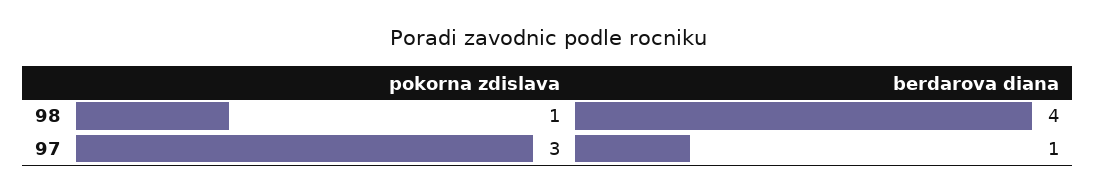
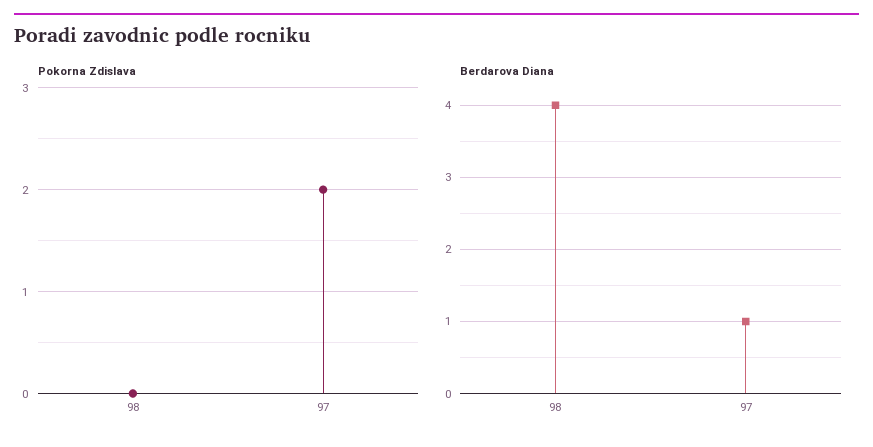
pokorna zdislava, 98: 1 -> 0
pokorna zdislava, 97: 3 -> 2

